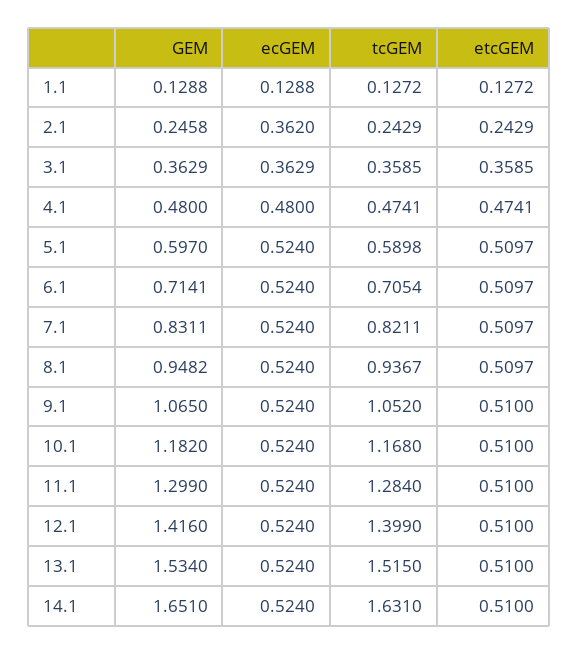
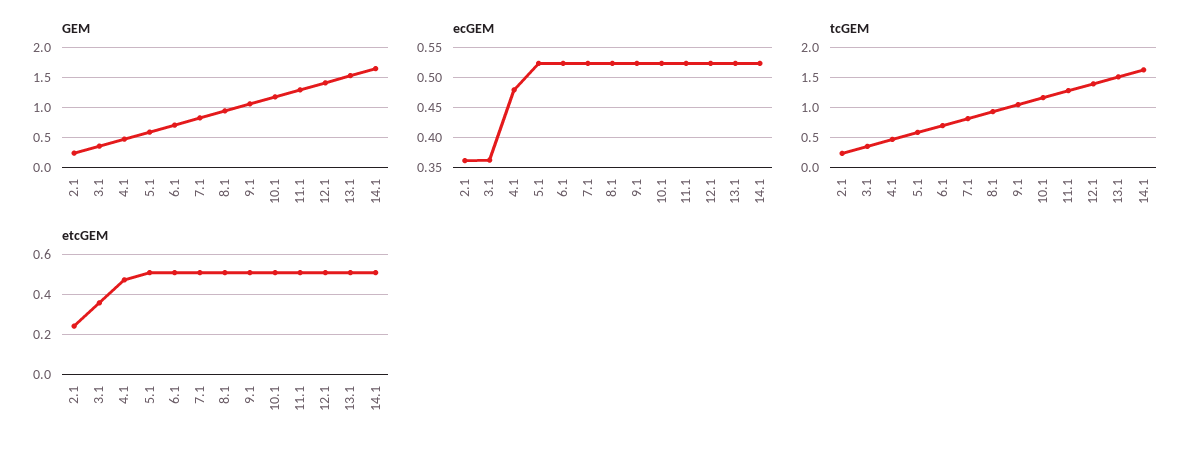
GEM, 1.1: 0.1288 -> none
ecGEM, 1.1: 0.1288 -> none
tcGEM, 1.1: 0.1272 -> none
etcGEM, 1.1: 0.1272 -> none

